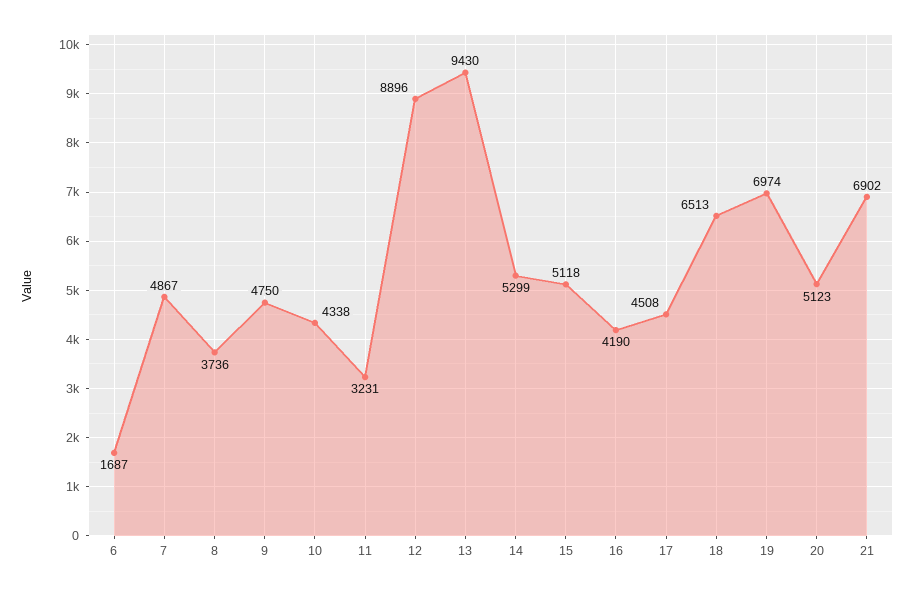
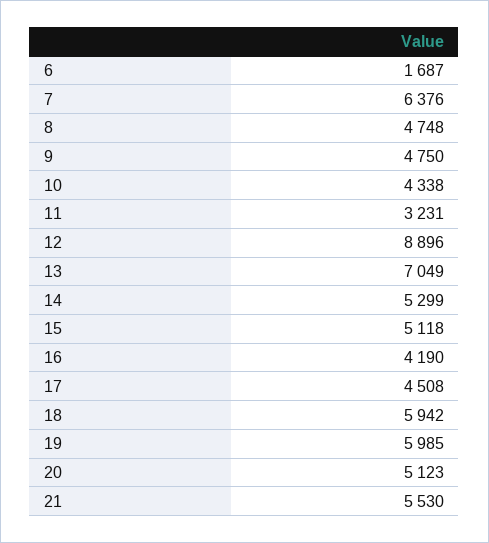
7: 4867 -> 6376
8: 3736 -> 4748
13: 9430 -> 7049
18: 6513 -> 5942
19: 6974 -> 5985
21: 6902 -> 5530

